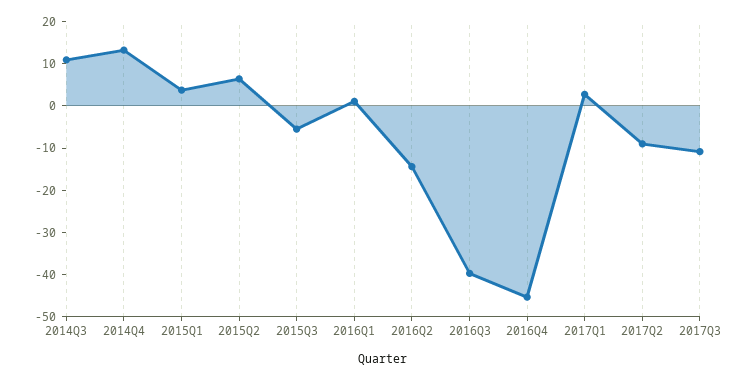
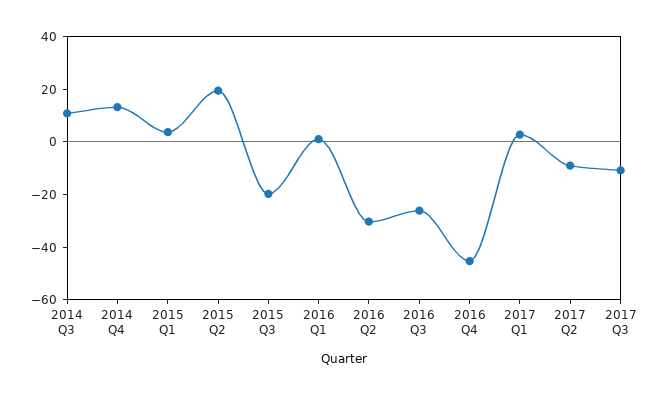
2015Q2: 6 -> 20
2015Q3: -6 -> -20
2016Q2: -14 -> -30
2016Q3: -40 -> -25

